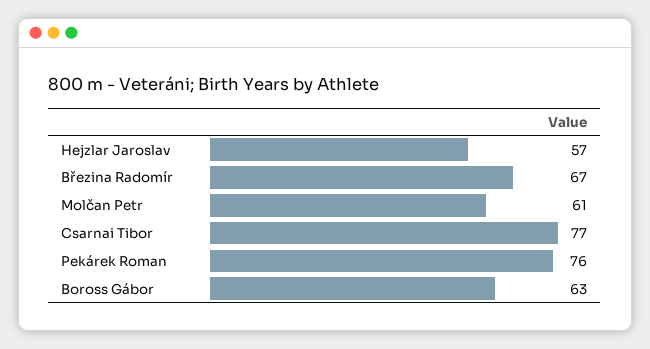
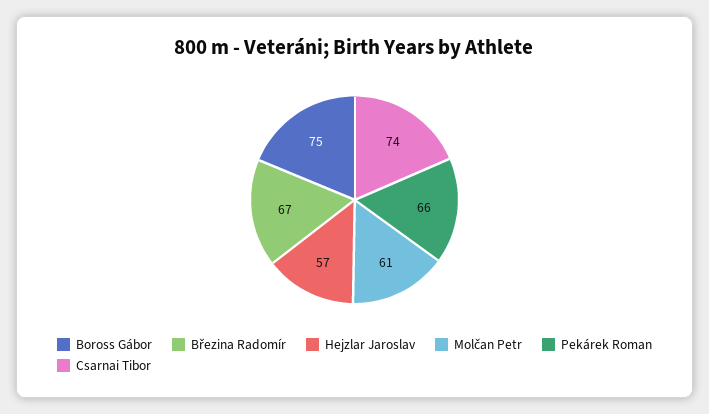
Csarnai Tibor: 77 -> 74
Pekárek Roman: 76 -> 66
Boross Gábor: 63 -> 75

